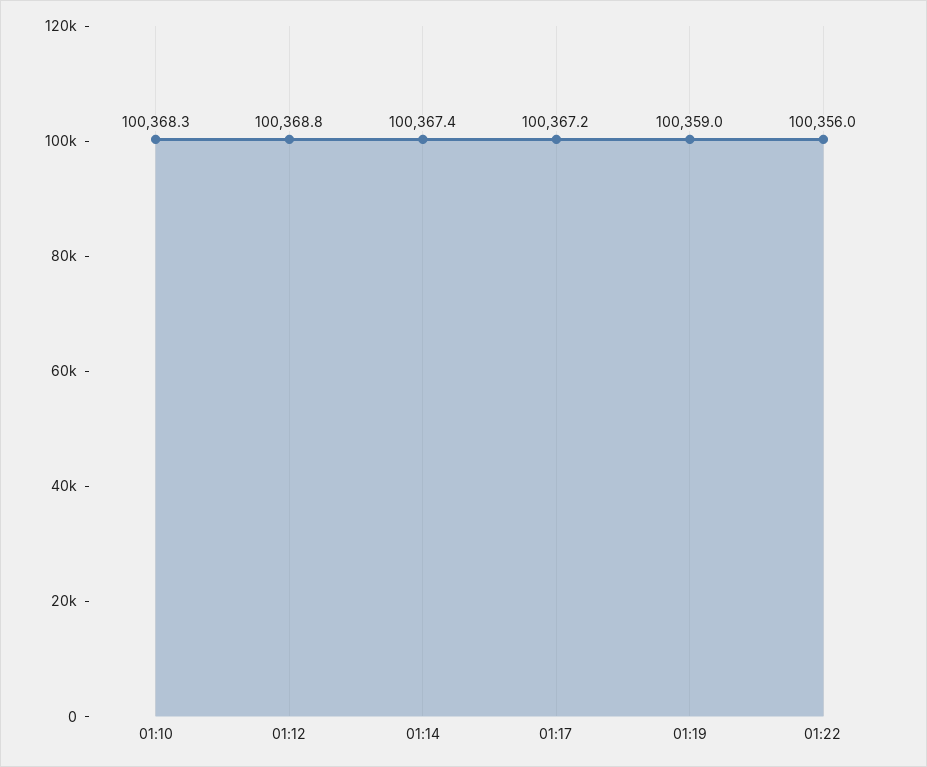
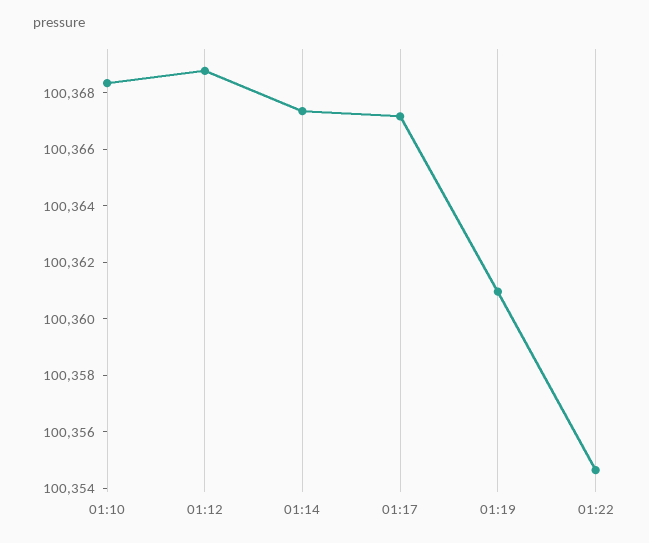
01:19: 100359 -> 100361
01:22: 100356 -> 100354.5

